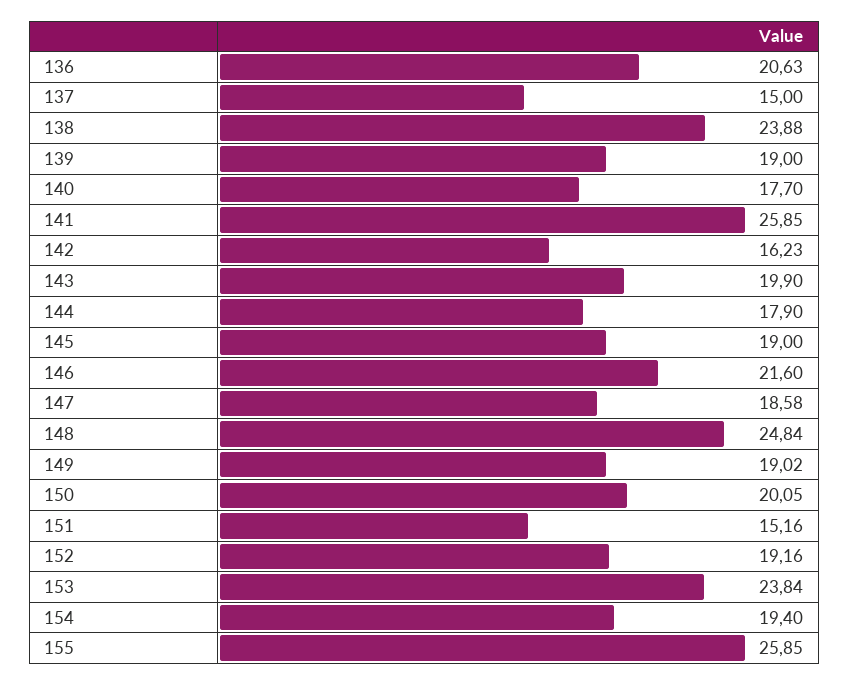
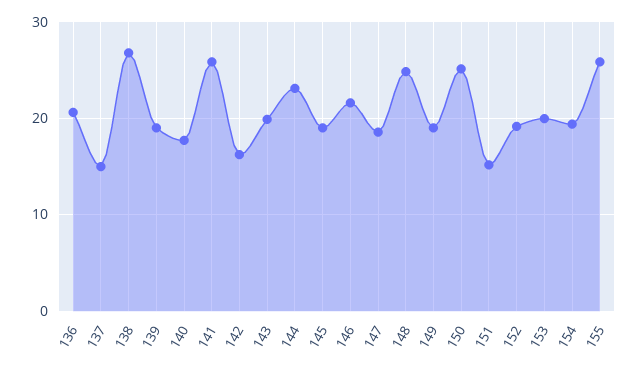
138: 23.88 -> 27
144: 17.9 -> 23
150: 20.05 -> 25
153: 23.84 -> 20

